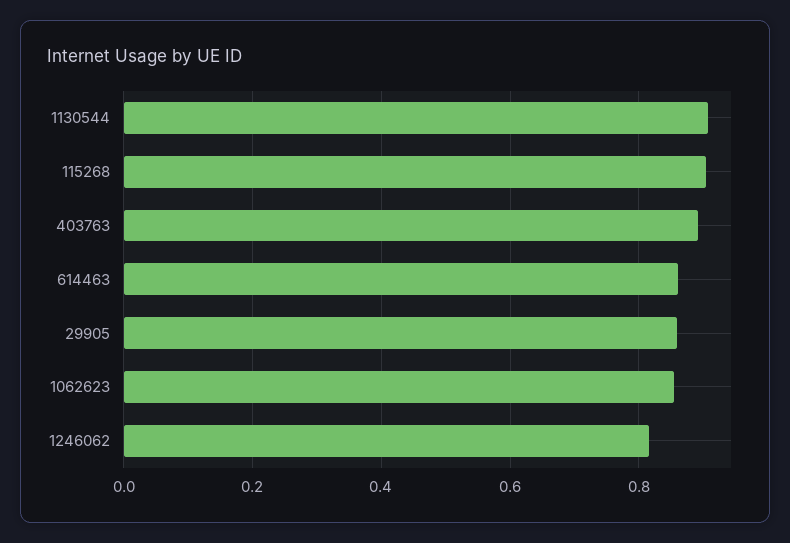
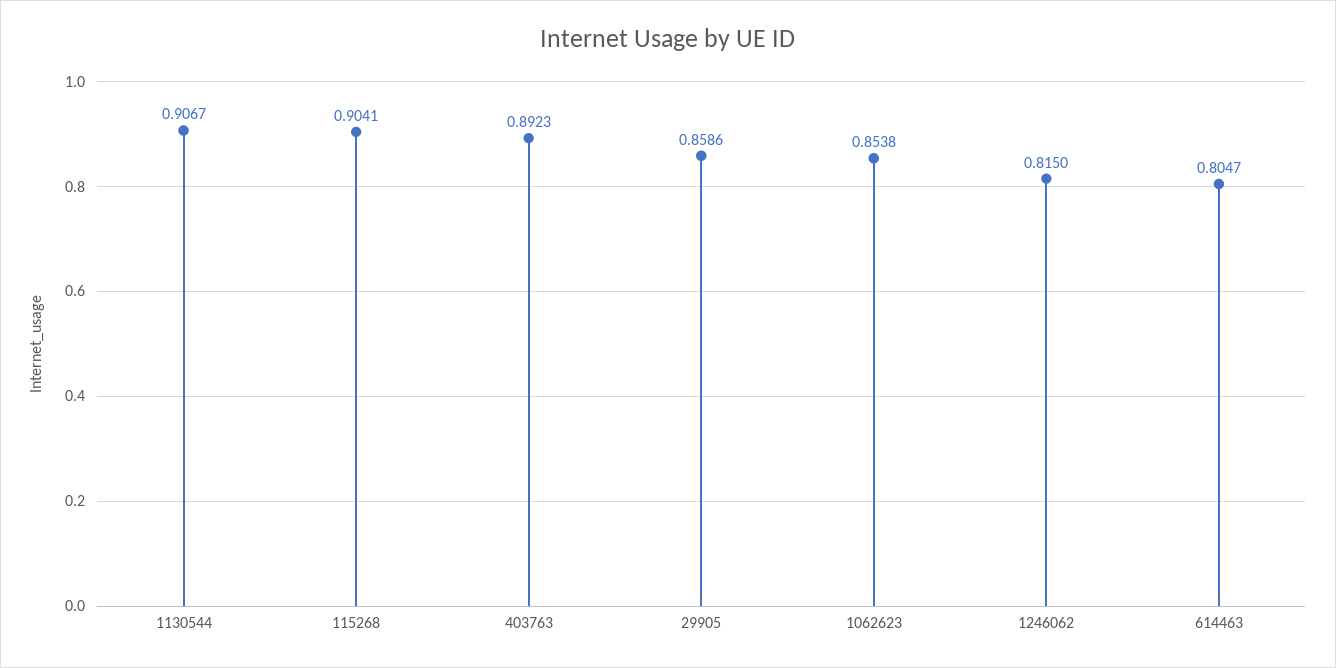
614463: 0.86 -> 0.8047

